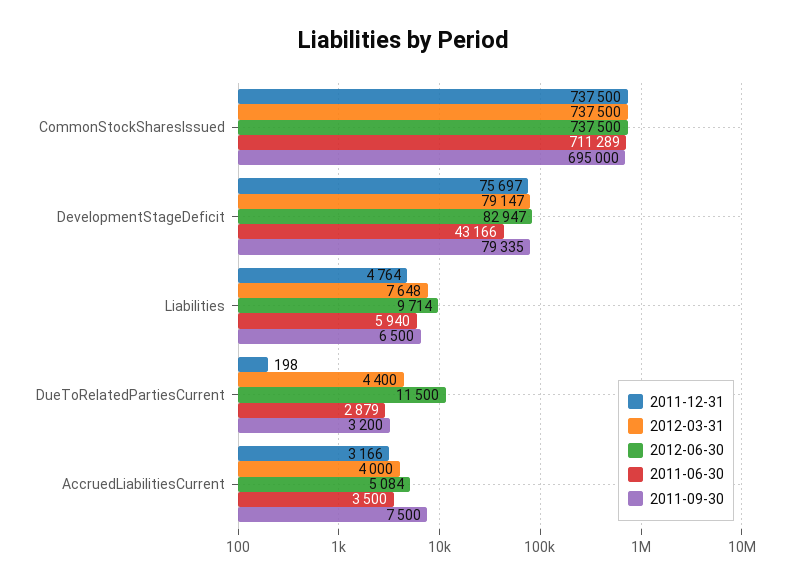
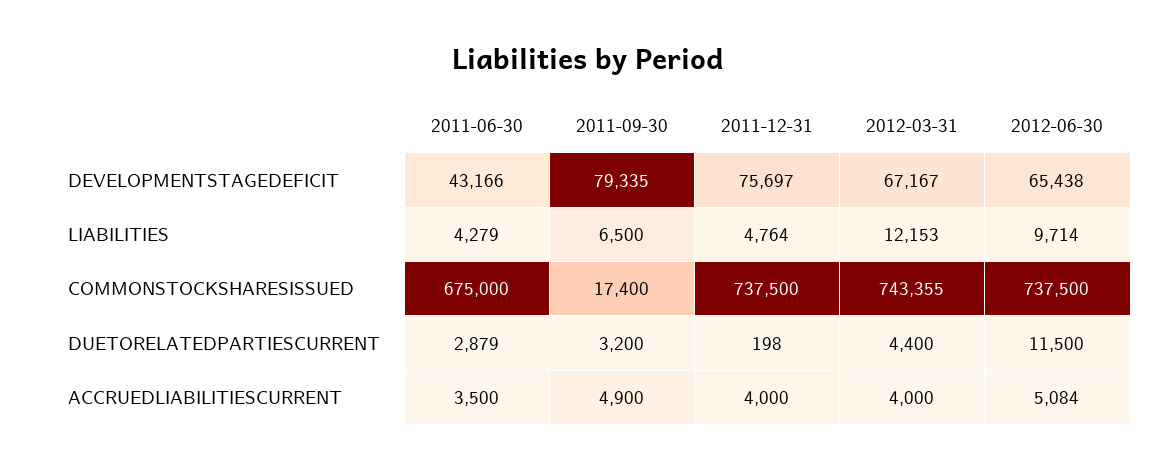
2012-03-31, CommonStockSharesIssued: 737500 -> 743355
2011-06-30, CommonStockSharesIssued: 711289 -> 675000
2011-09-30, CommonStockSharesIssued: 695000 -> 17400
2012-03-31, DevelopmentStageDeficit: 79147 -> 67167
2012-06-30, DevelopmentStageDeficit: 82947 -> 65438
2012-03-31, Liabilities: 7648 -> 12153
2011-06-30, Liabilities: 5940 -> 4279
2011-12-31, AccruedLiabilitiesCurrent: 3166 -> 4000
2011-09-30, AccruedLiabilitiesCurrent: 7500 -> 4900

